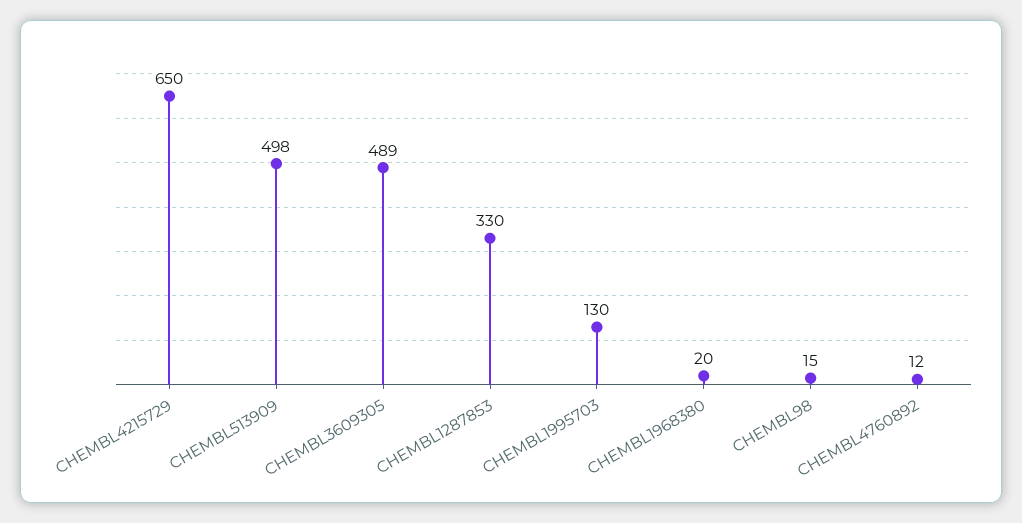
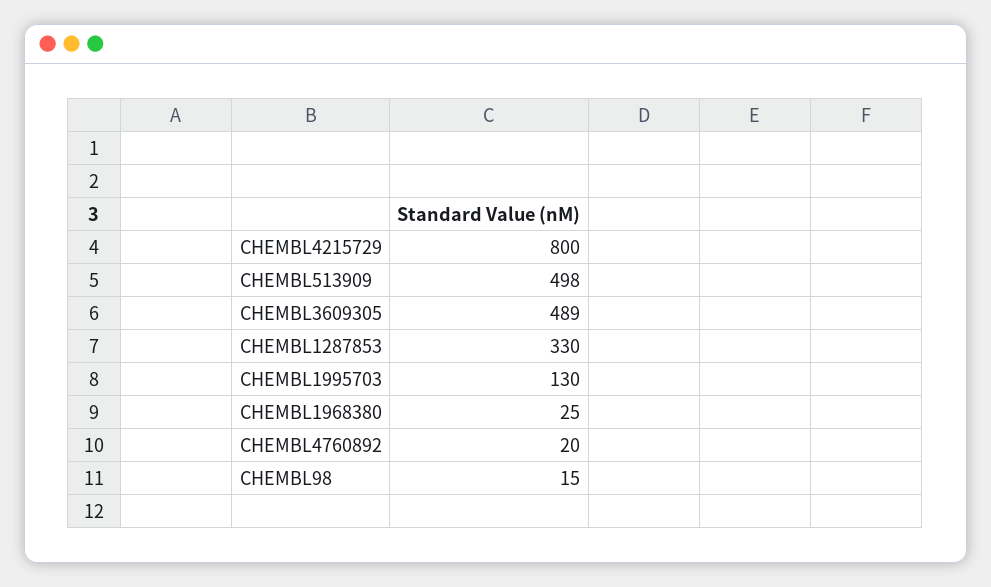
CHEMBL4215729: 650 -> 800
CHEMBL1968380: 20 -> 25
CHEMBL4760892: 12 -> 20

